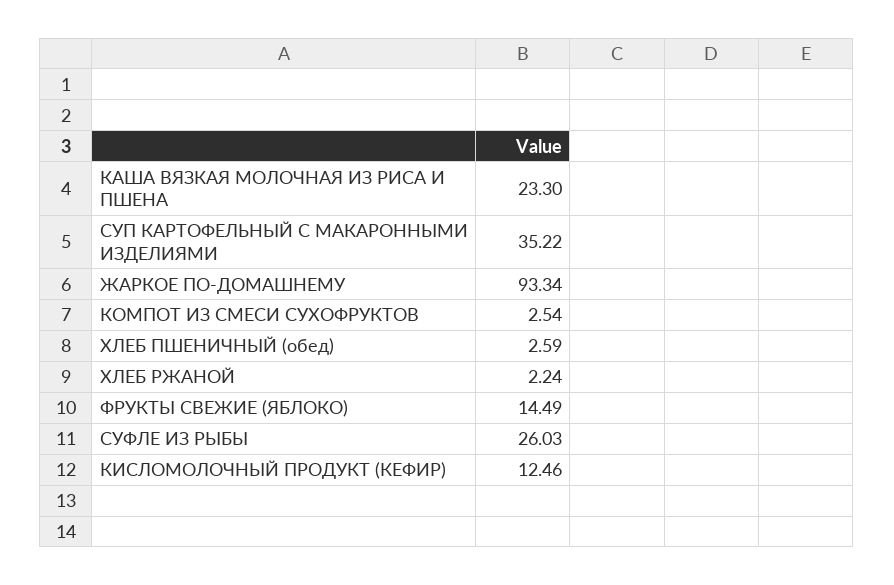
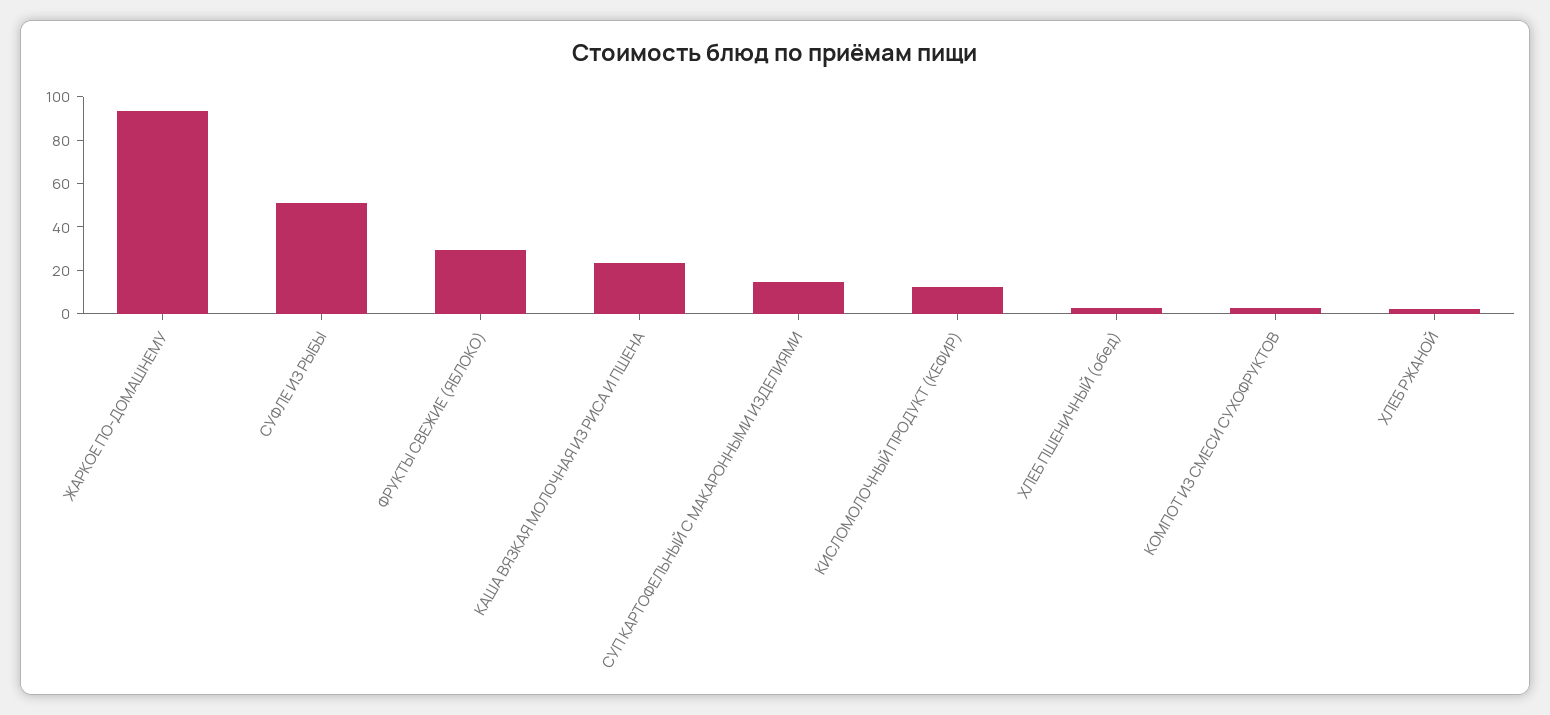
СУП КАРТОФЕЛЬНЫЙ С МАКАРОННЫМИ ИЗДЕЛИЯМИ: 35.22 -> 15
ФРУКТЫ СВЕЖИЕ (ЯБЛОКО): 14.49 -> 30
СУФЛЕ ИЗ РЫБЫ: 26.03 -> 50

